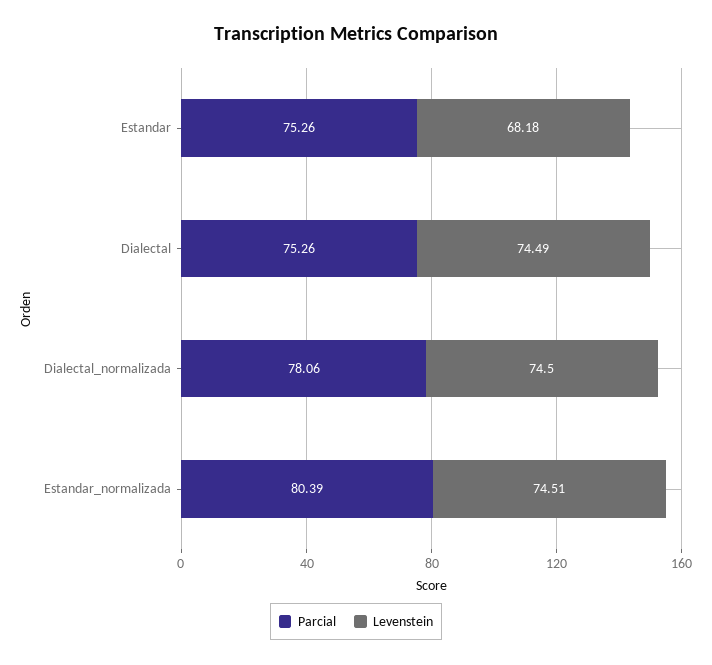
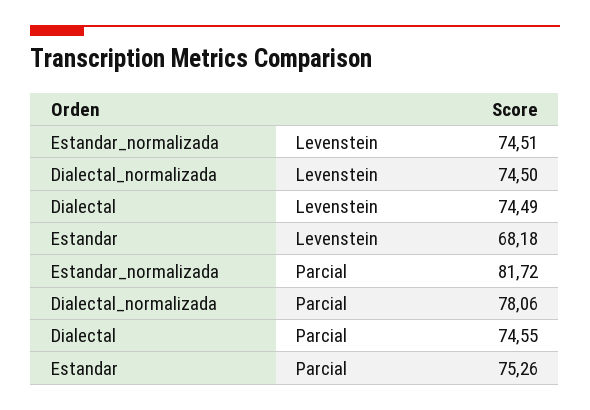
Parcial, Dialectal: 75.26 -> 74.55
Parcial, Estandar_normalizada: 80.39 -> 81.72

